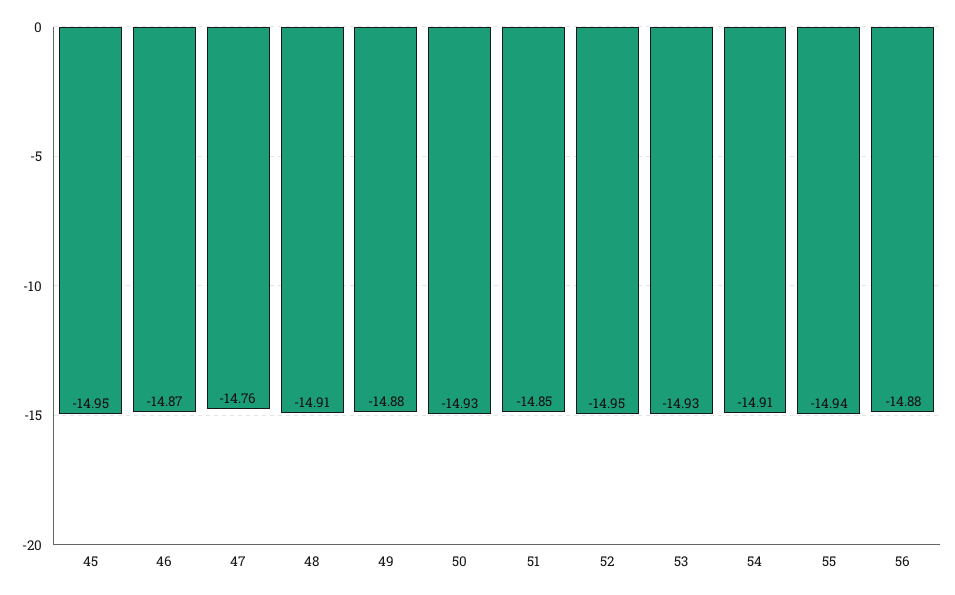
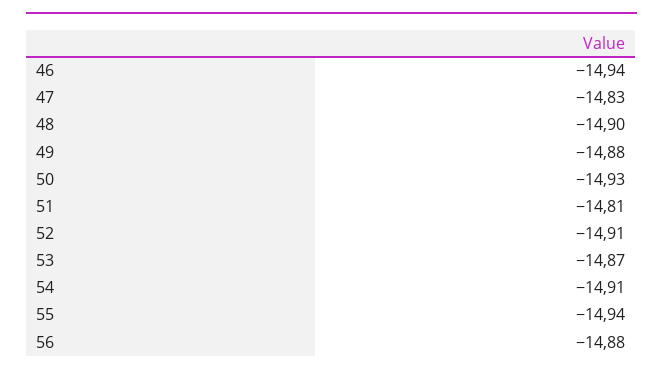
45: -14.95 -> none
46: -14.87 -> -14.94
47: -14.76 -> -14.83
48: -14.91 -> -14.9
51: -14.85 -> -14.81
52: -14.95 -> -14.91
53: -14.93 -> -14.87

